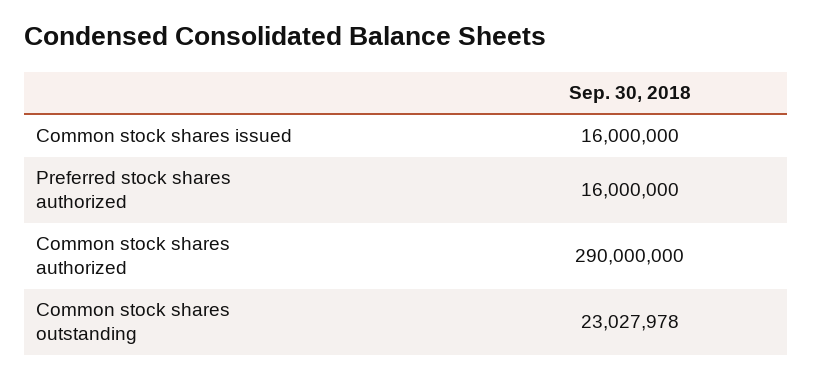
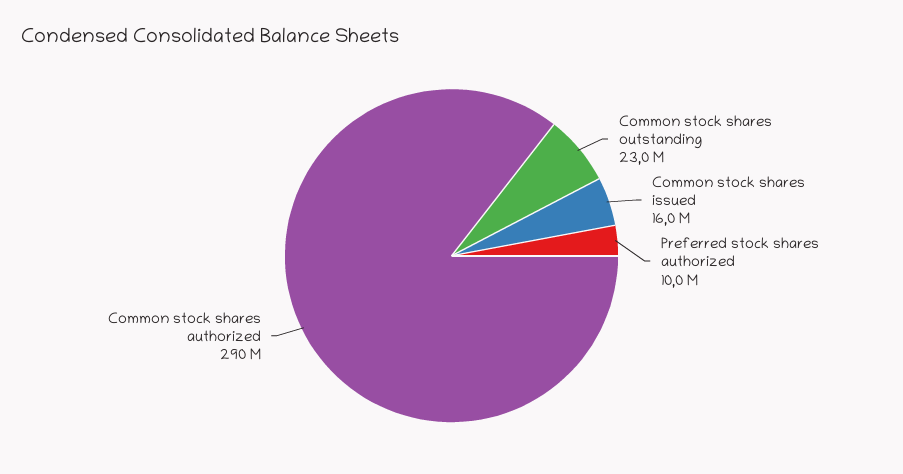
Preferred stock shares authorized: 16000000 -> 10000000

